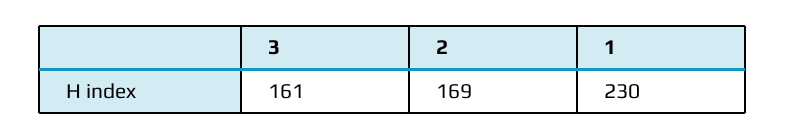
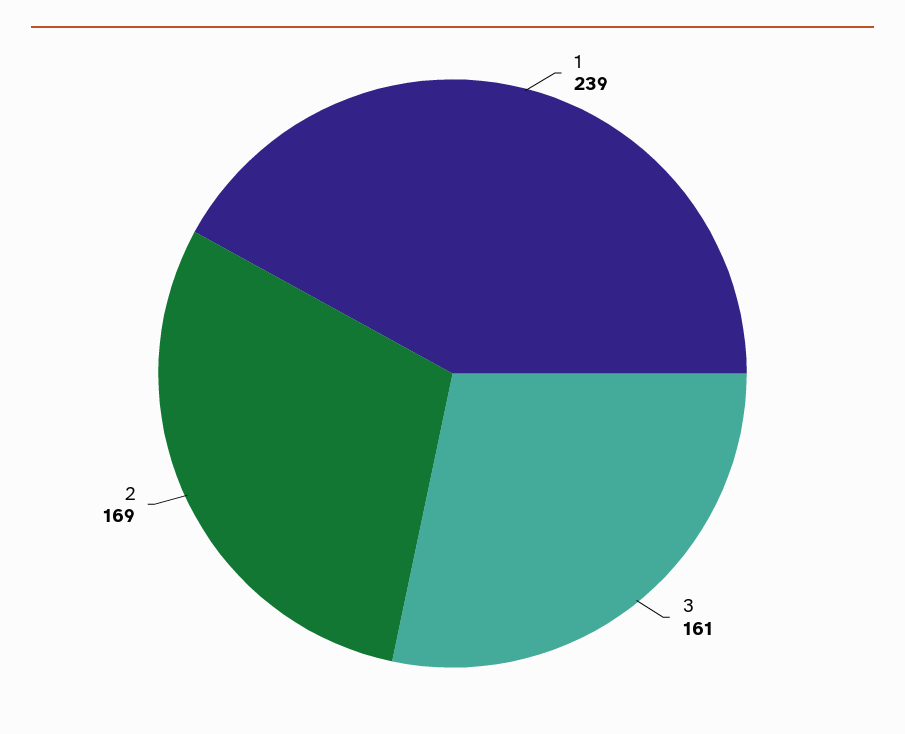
1: 230 -> 239

